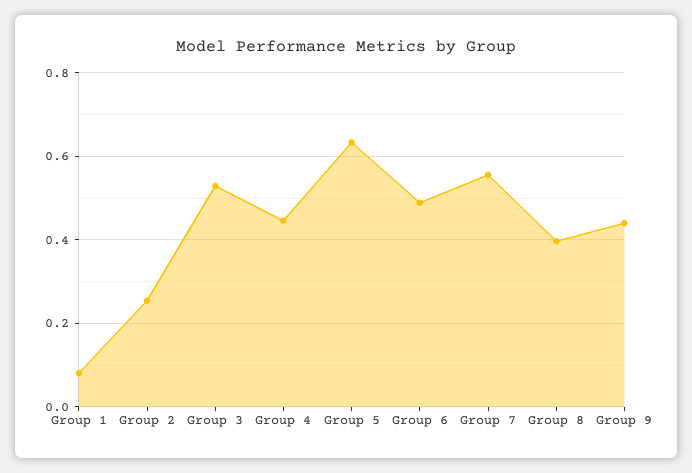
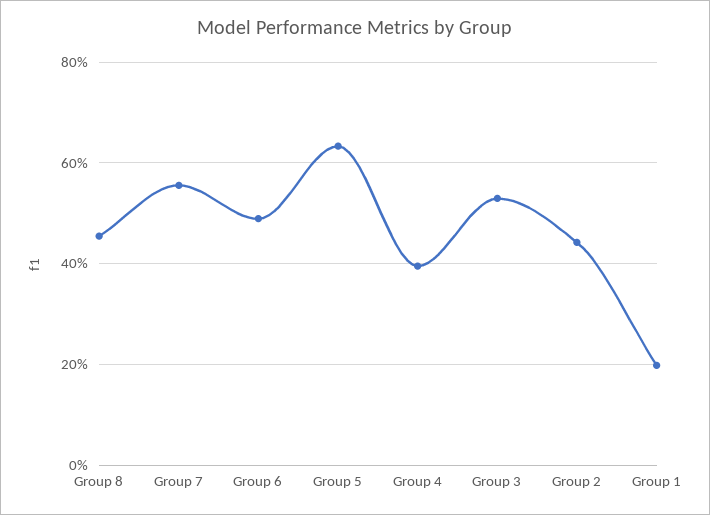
Group 1: 0.08 -> 0.2
Group 2: 0.26 -> 0.44
Group 4: 0.44 -> 0.4
Group 8: 0.4 -> 0.46
Group 9: 0.44 -> none

